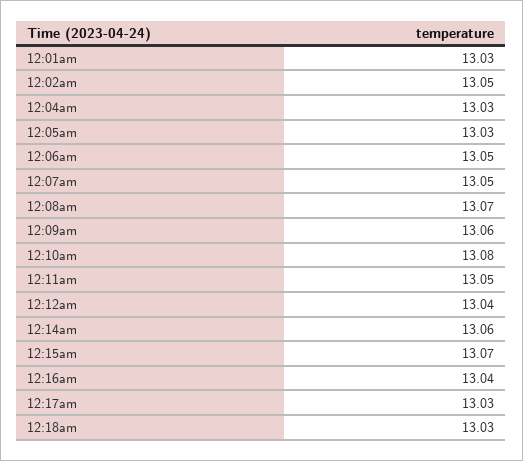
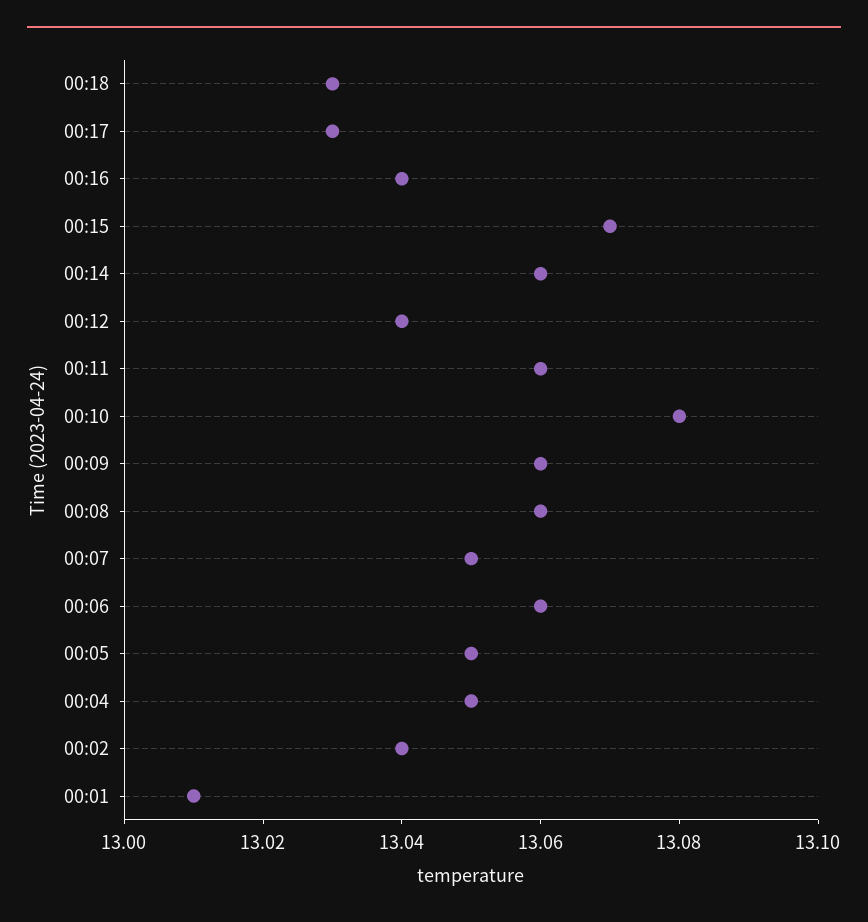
12:01am: 13.03 -> 13.01
12:02am: 13.05 -> 13.04
12:04am: 13.03 -> 13.05
12:05am: 13.03 -> 13.05
12:06am: 13.05 -> 13.06
12:08am: 13.07 -> 13.06
12:11am: 13.05 -> 13.06

